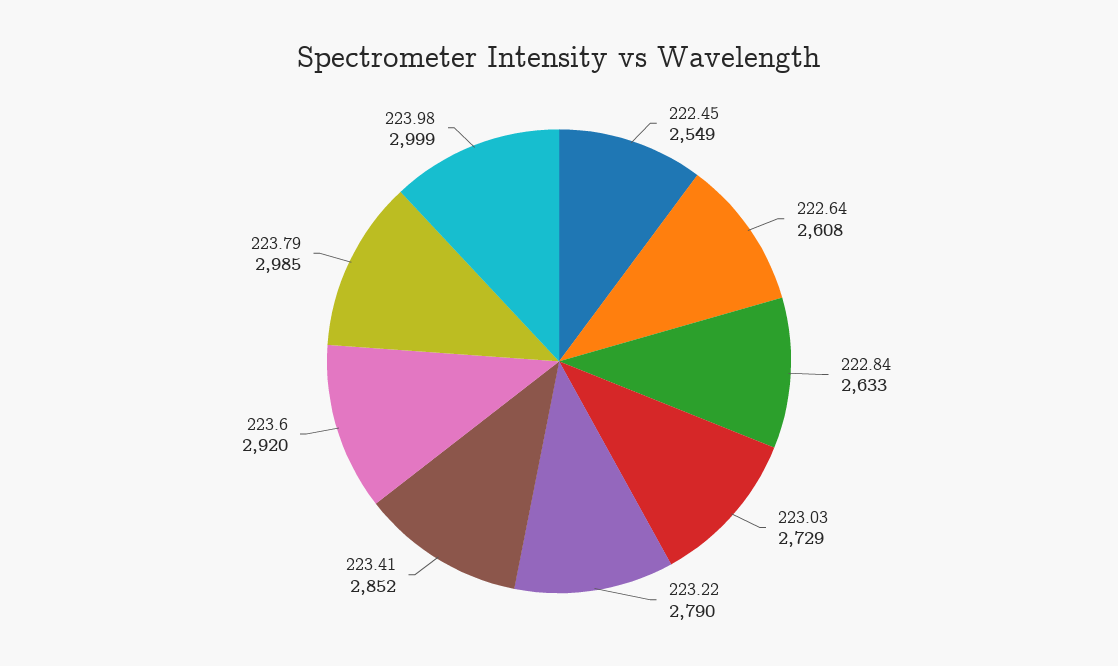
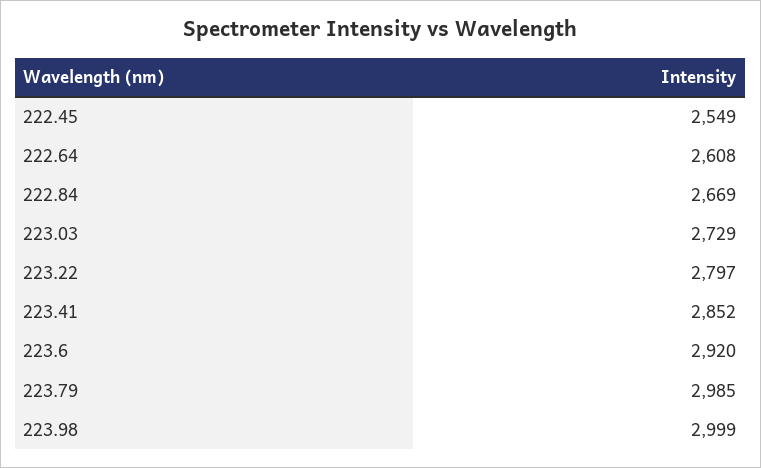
222.84: 2633 -> 2669
223.22: 2790 -> 2797

